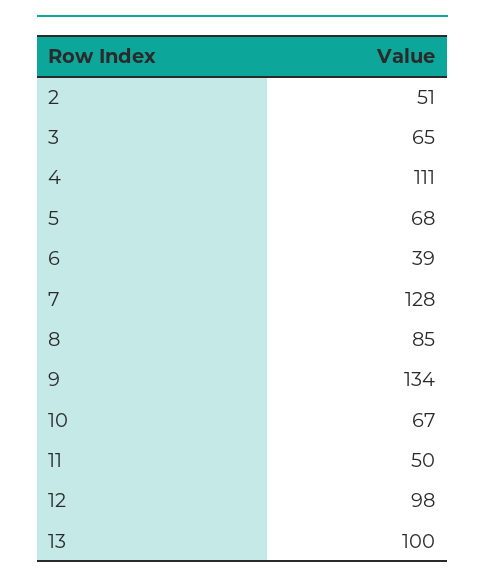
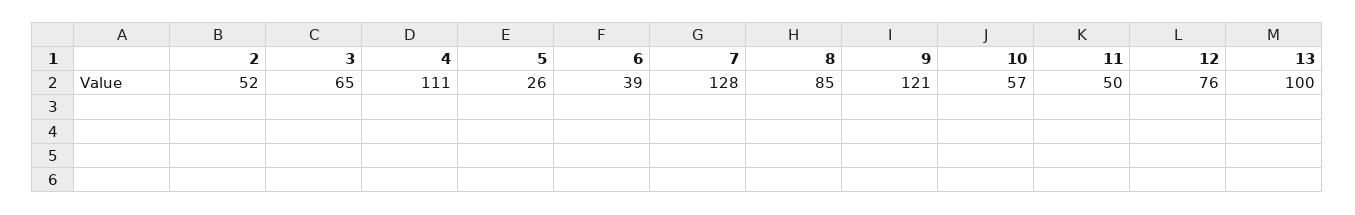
2: 51 -> 52
5: 68 -> 26
9: 134 -> 121
10: 67 -> 57
12: 98 -> 76

